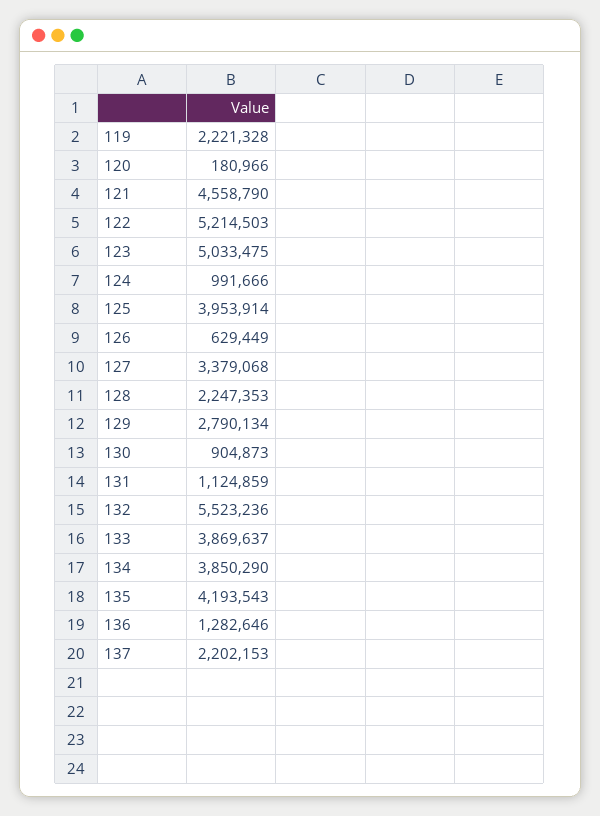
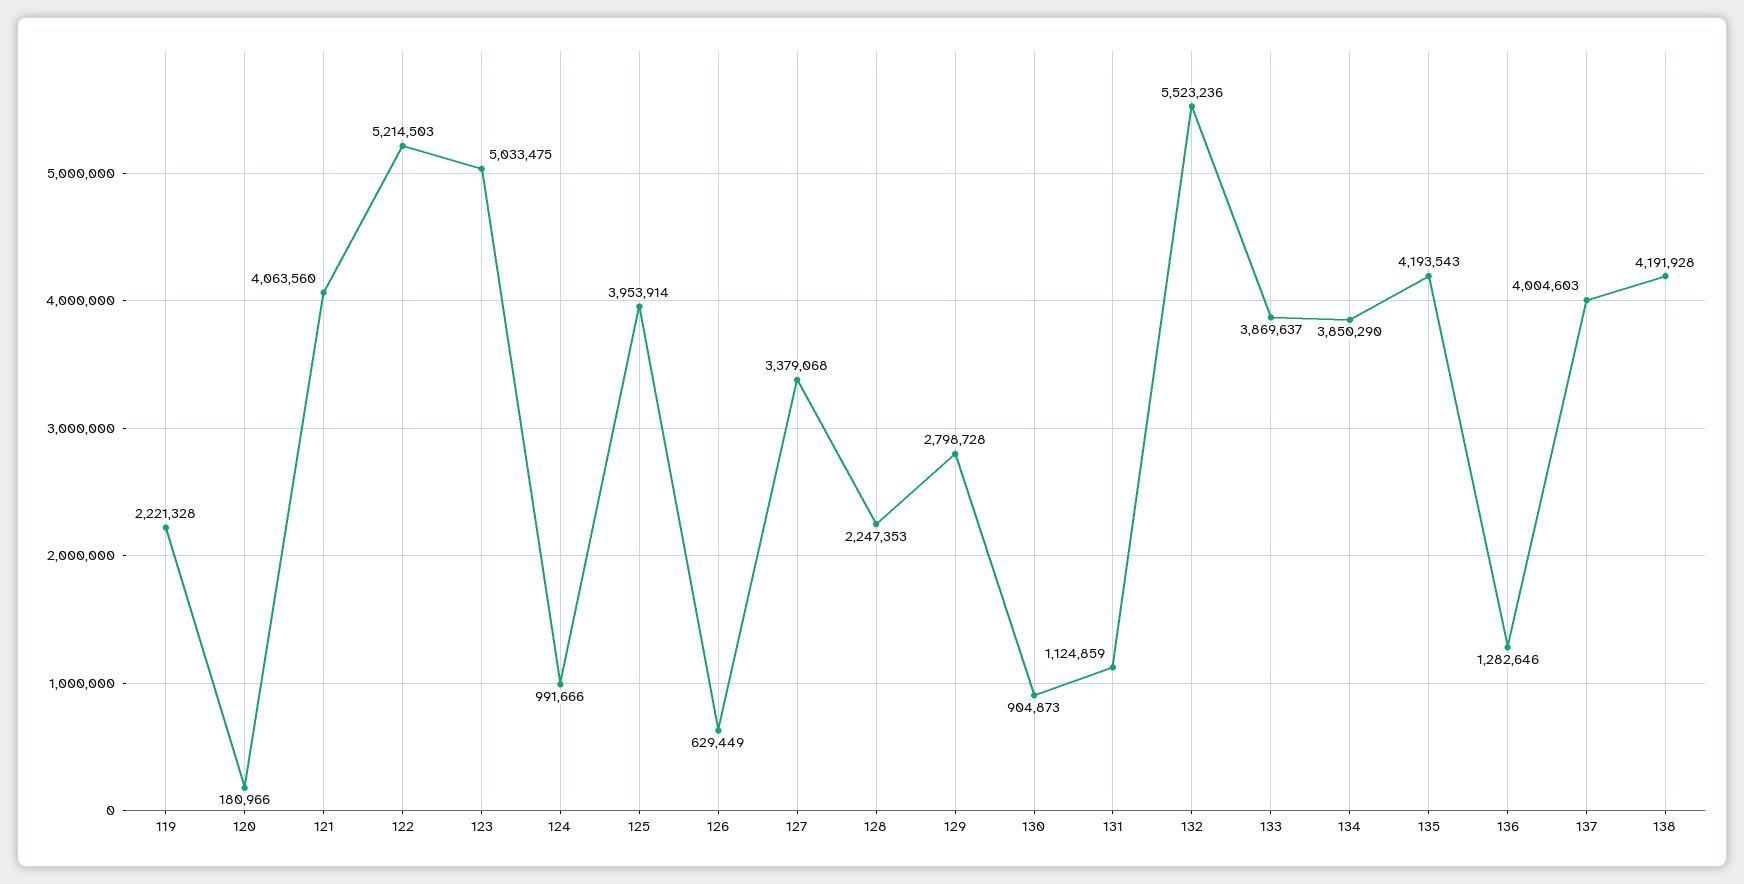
121: 4558790 -> 4063560
129: 2790134 -> 2798728
137: 2202153 -> 4004603
138: none -> 4191928

